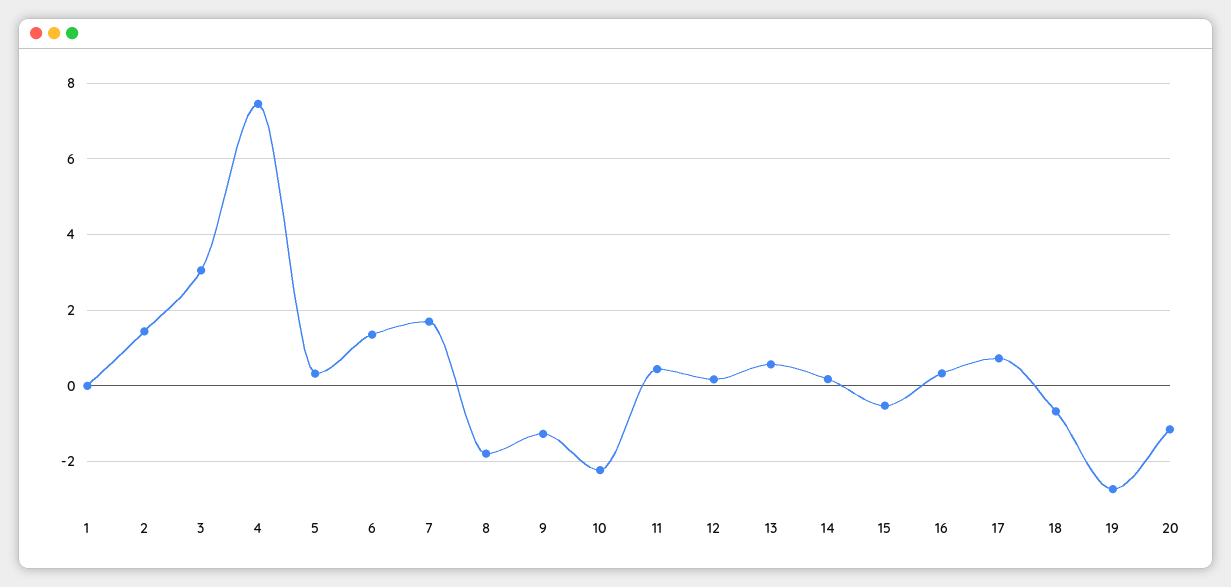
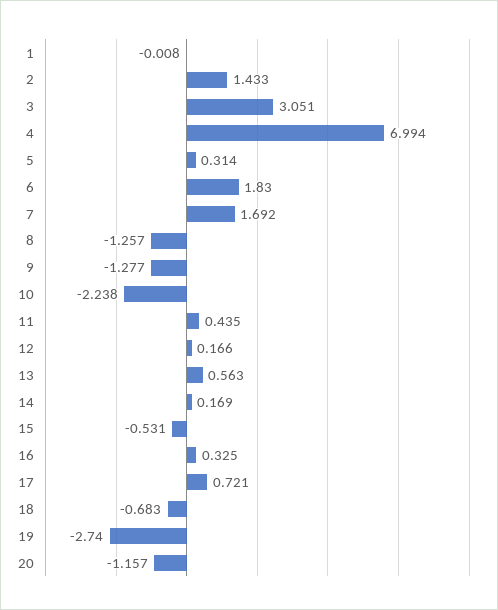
4: 7.4 -> 6.994
6: 1.4 -> 1.83
8: -1.8 -> -1.257

